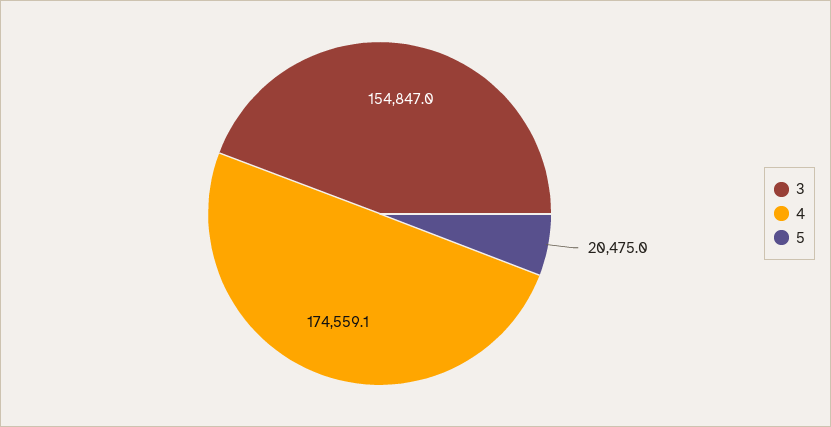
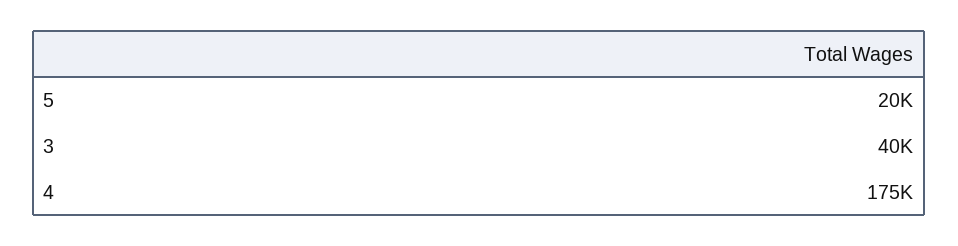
3: 154847 -> 40000

